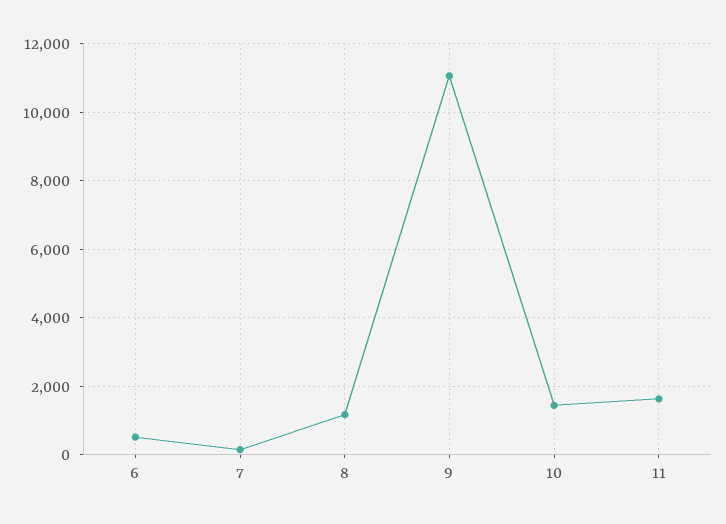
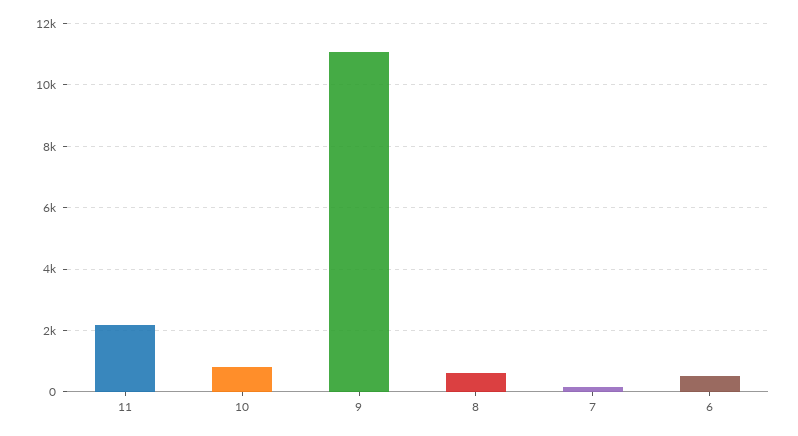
8: 1200 -> 600
10: 1400 -> 800
11: 1600 -> 2200

